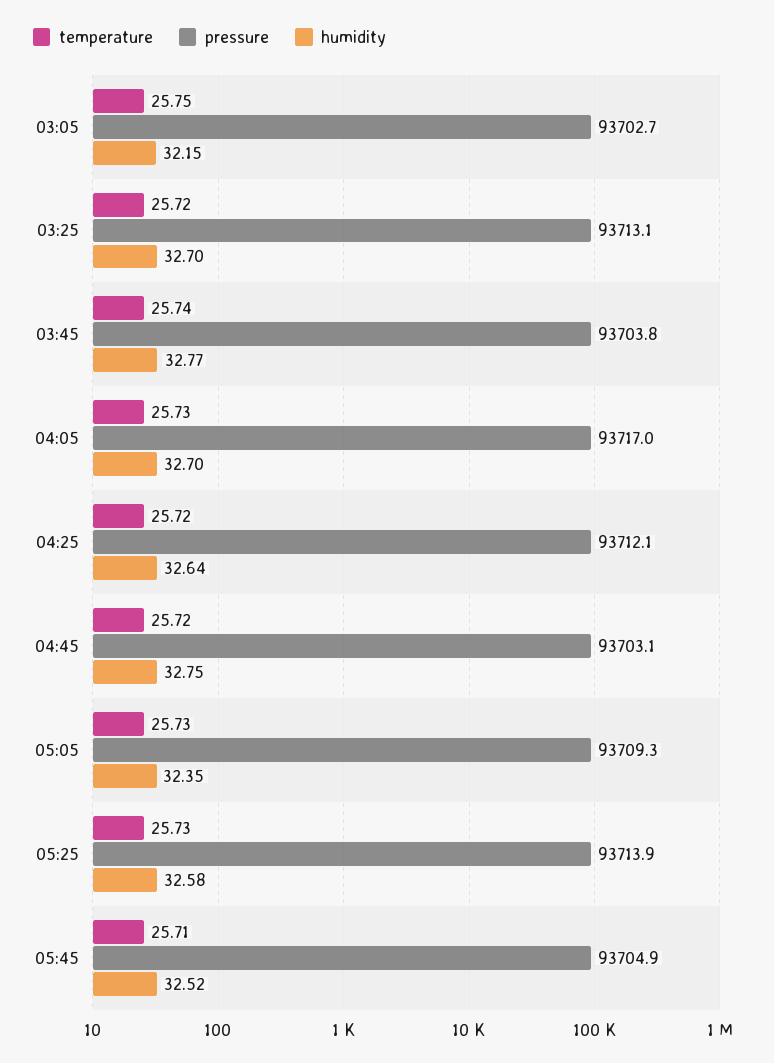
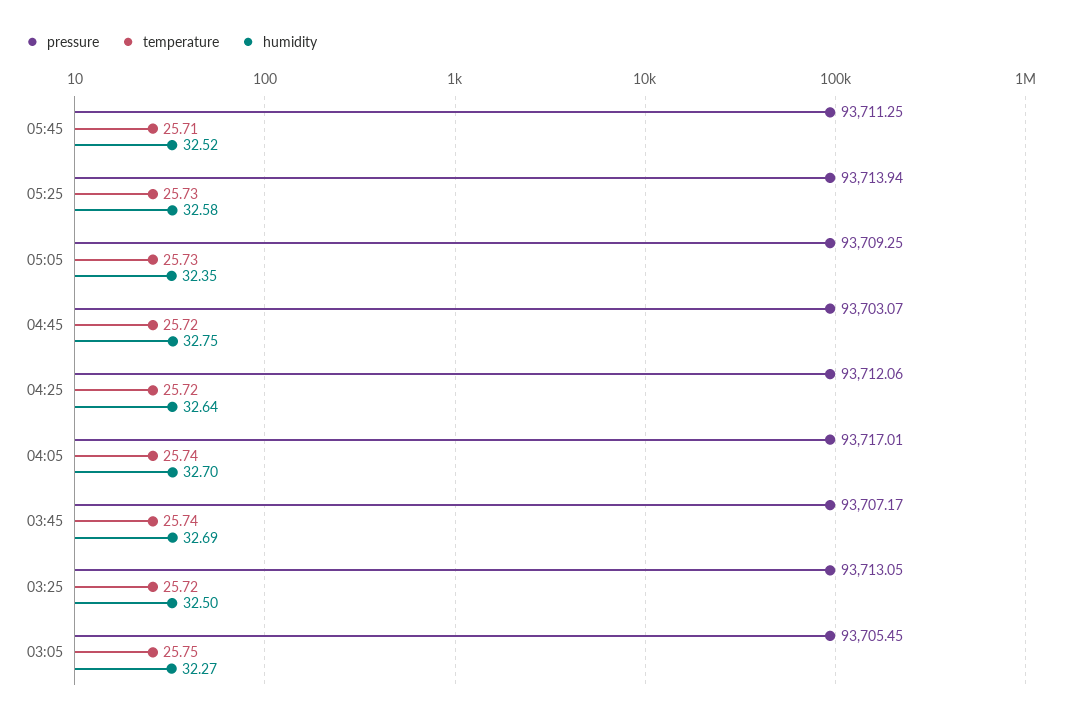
pressure, 03:05: 93702.7 -> 93705.45
humidity, 03:05: 32.15 -> 32.27
humidity, 03:25: 32.7 -> 32.5
pressure, 03:45: 93703.8 -> 93707.17
humidity, 03:45: 32.77 -> 32.69
temperature, 04:05: 25.73 -> 25.74
pressure, 05:45: 93704.9 -> 93711.25

